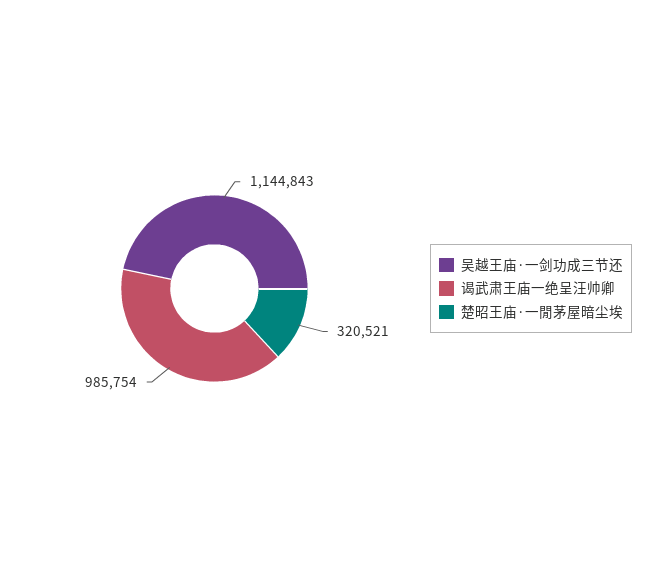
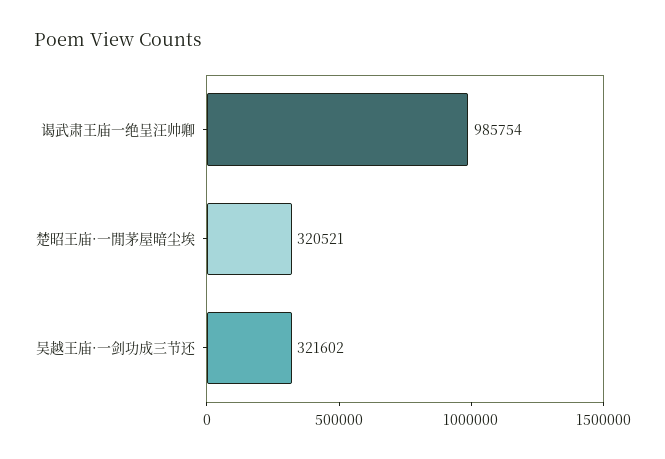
吴越王庙·一剑功成三节还: 1144843 -> 321602

